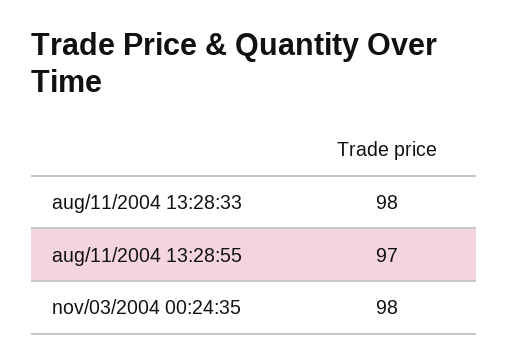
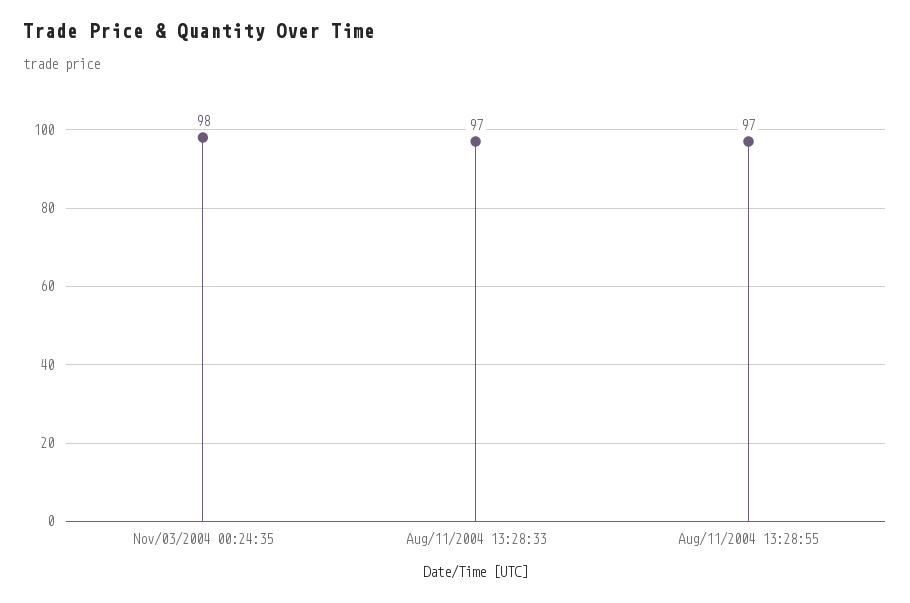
aug/11/2004 13:28:33: 98 -> 97

